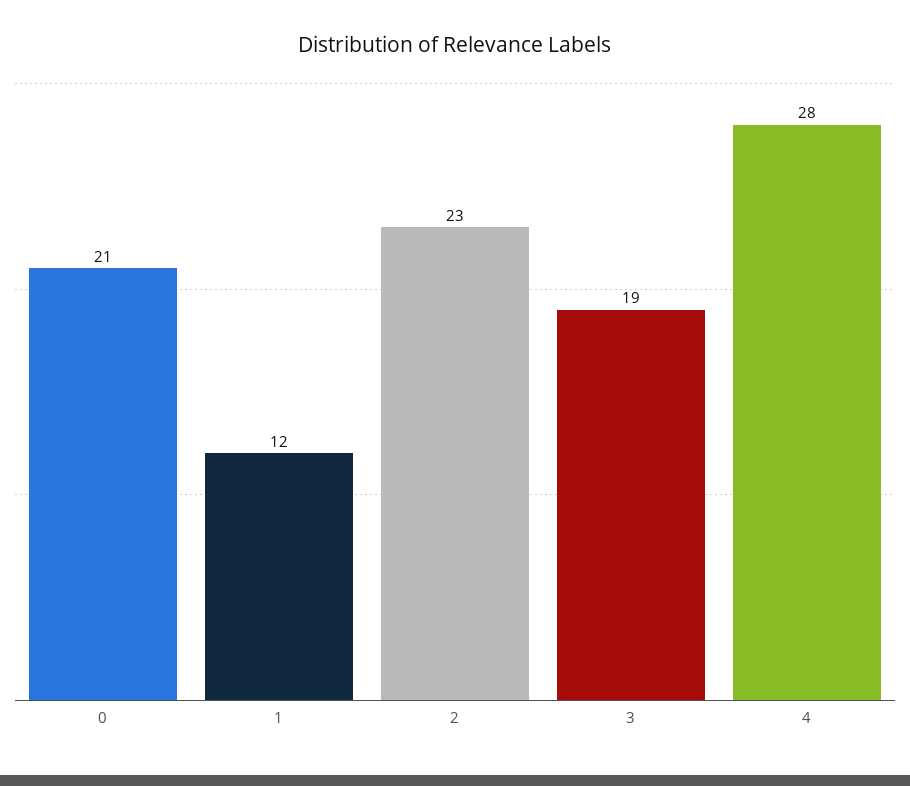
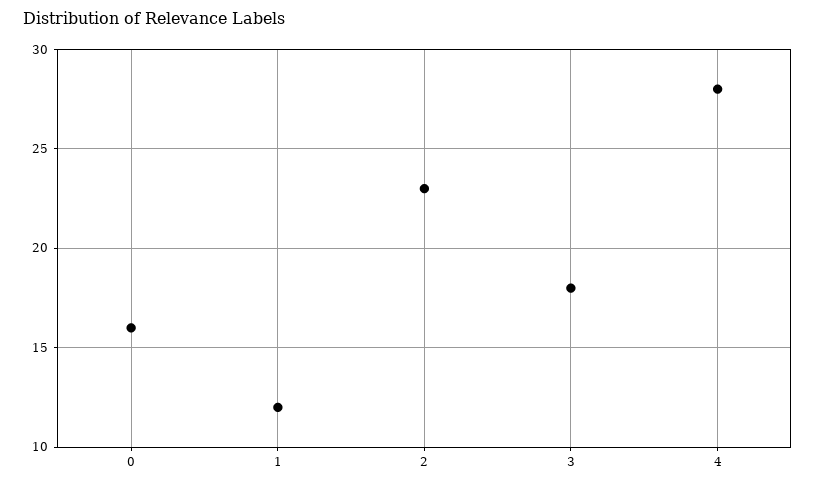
0: 21 -> 16
3: 19 -> 18

